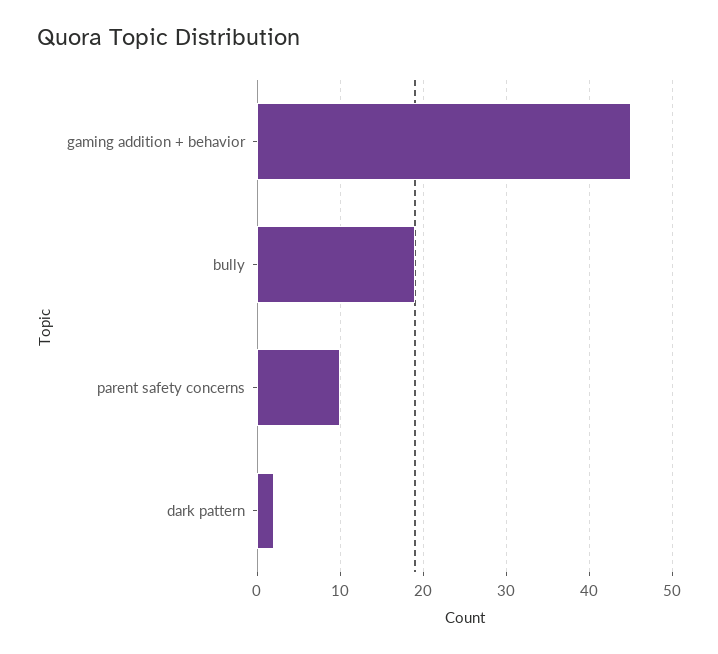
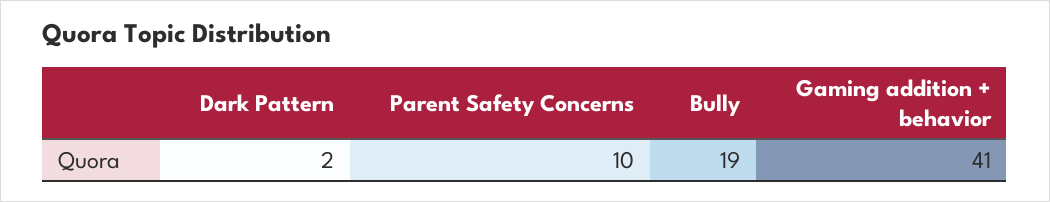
gaming addition + behavior: 45 -> 41

